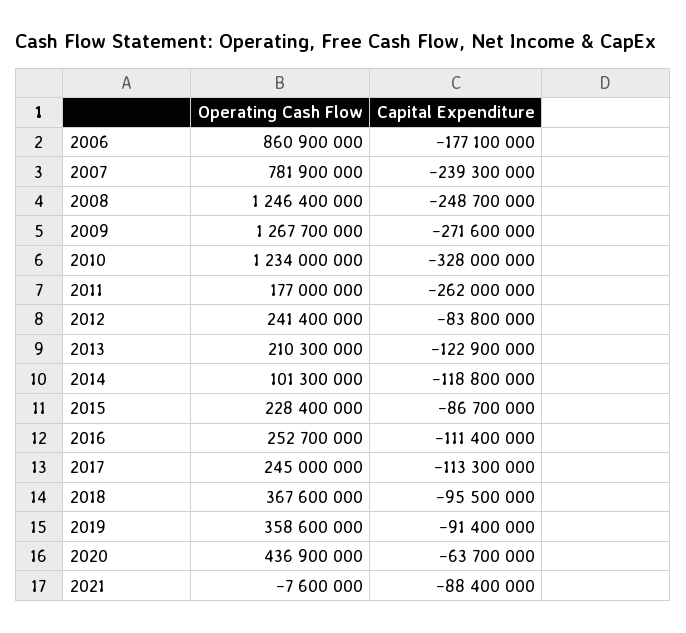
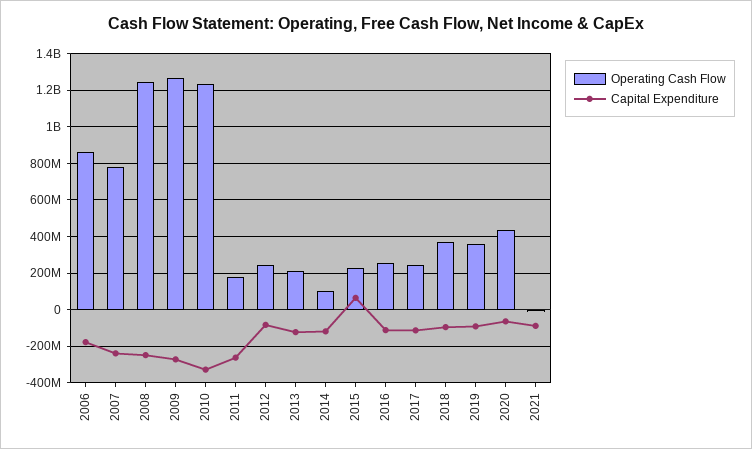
Capital Expenditure, 2015: -86700000 -> 50000000

